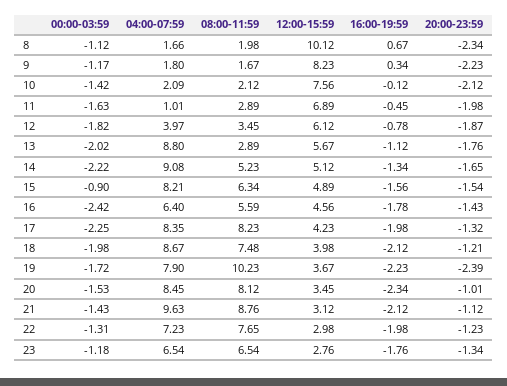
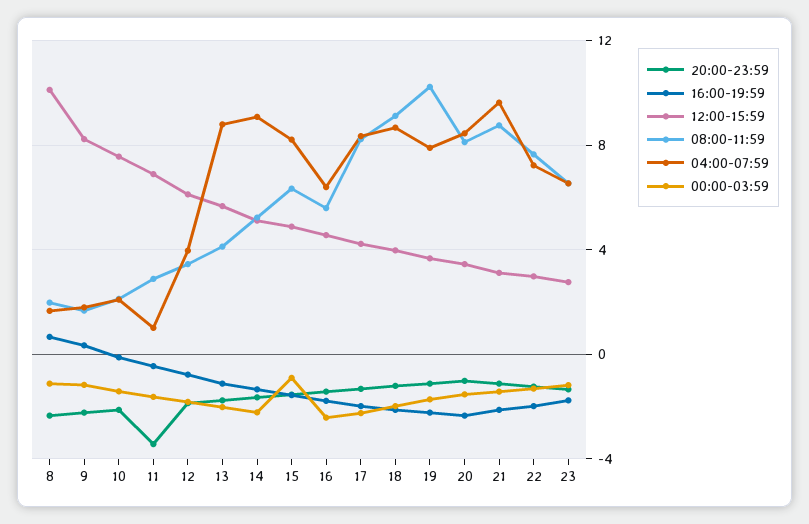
20:00-23:59, 11: -1.98 -> -3.5
08:00-11:59, 13: 2.89 -> 4
08:00-11:59, 18: 7.48 -> 9
20:00-23:59, 19: -2.39 -> -1

